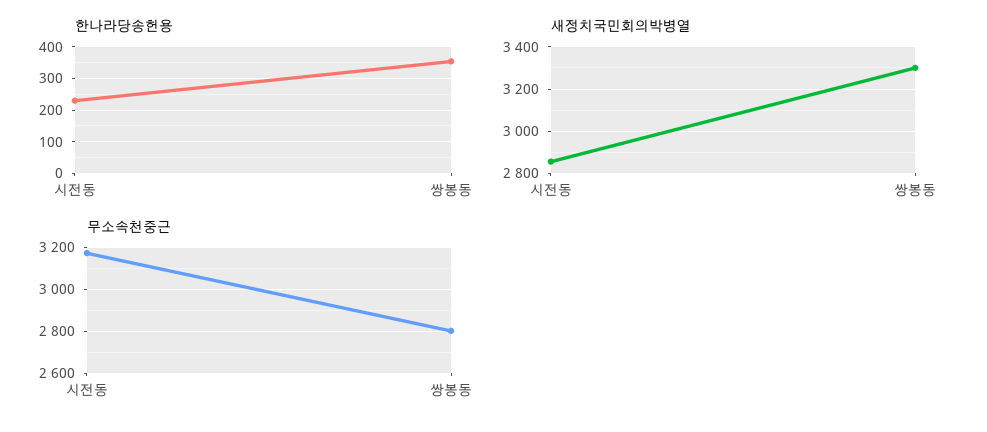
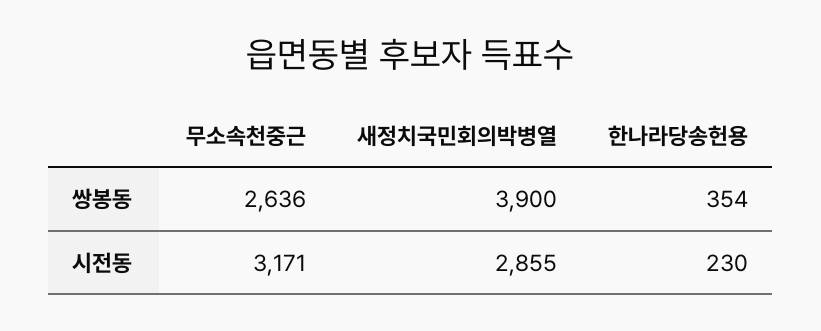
새정치국민회의박병열, 쌍봉동: 3300 -> 3900
무소속천중근, 쌍봉동: 2800 -> 2636

